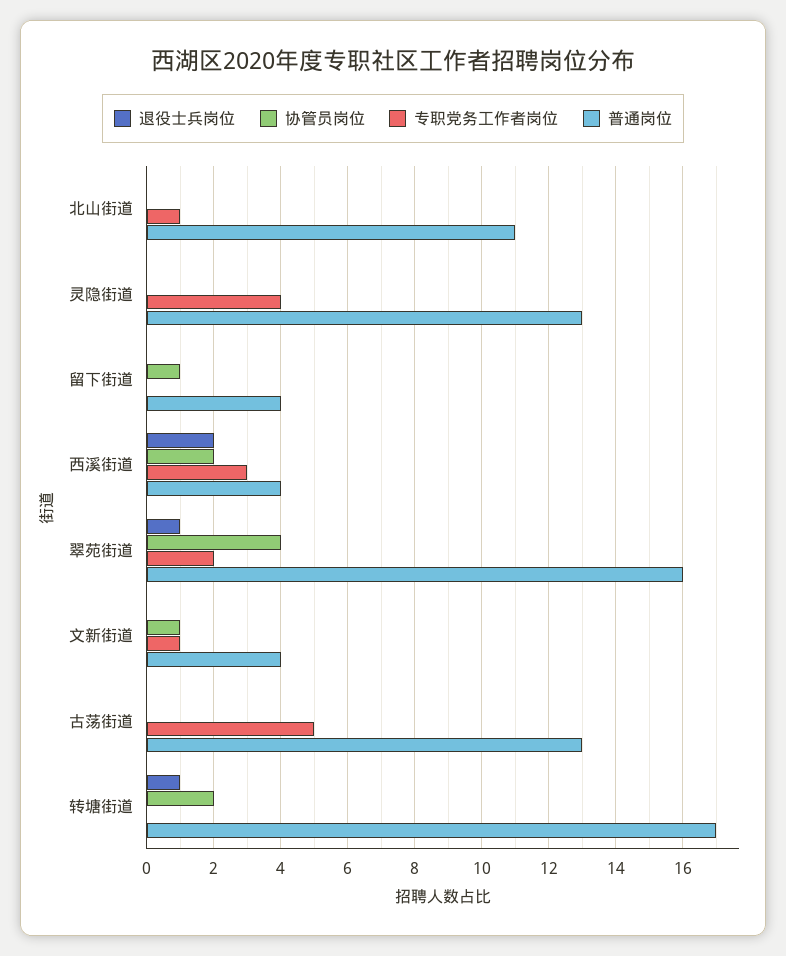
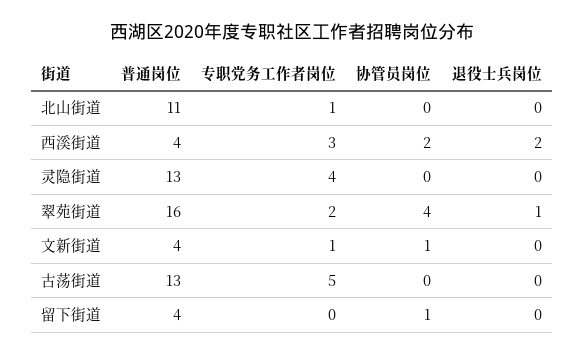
退役士兵岗位, 转塘街道: 1 -> none
协管员岗位, 转塘街道: 2 -> none
专职党务工作者岗位, 转塘街道: 0 -> none
普通岗位, 转塘街道: 17 -> none

